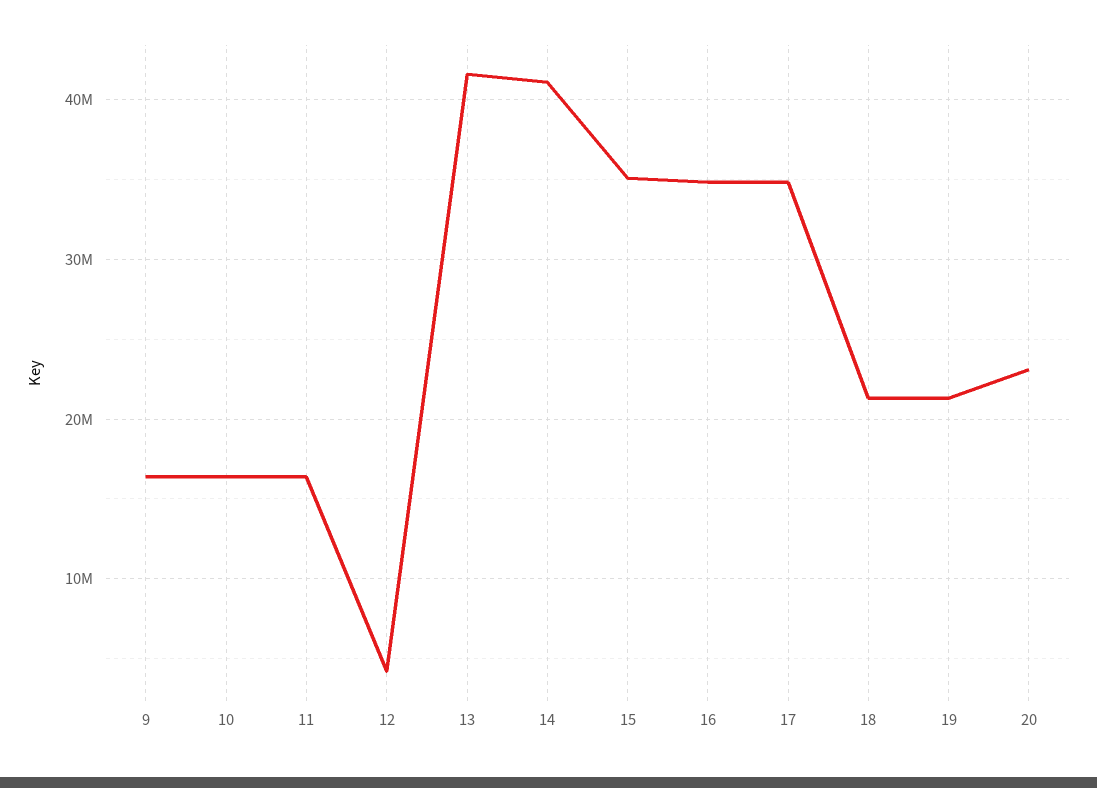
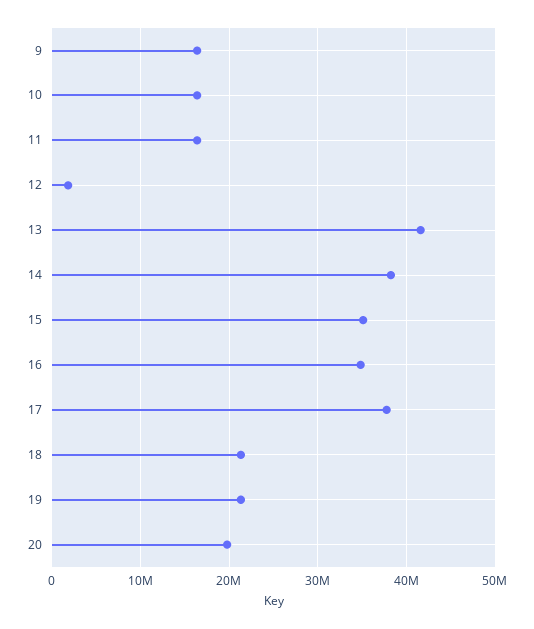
12: 4000000 -> 2000000
14: 41000000 -> 38000000
17: 35000000 -> 38000000
20: 23000000 -> 20000000

